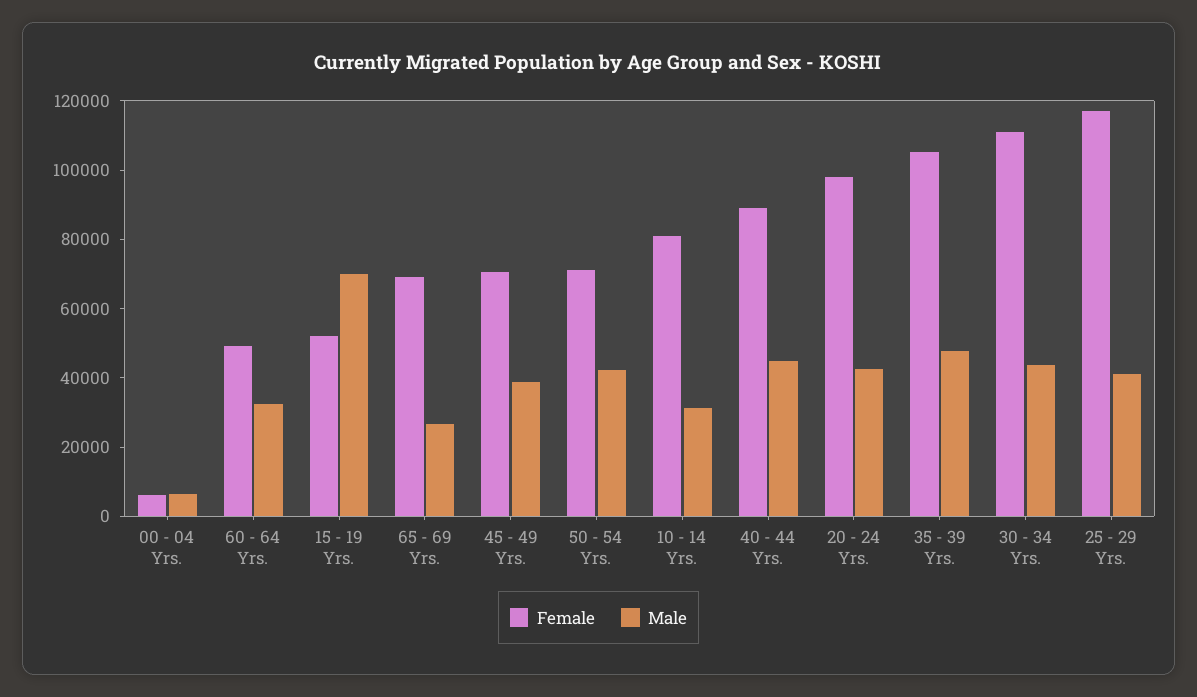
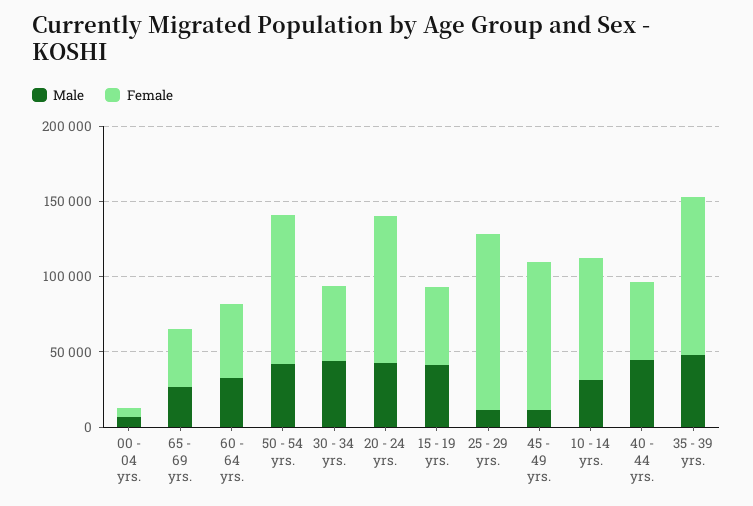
Male, 15 - 19 Yrs.: 70000 -> 40000
Female, 65 - 69 Yrs.: 70000 -> 40000
Female, 45 - 49 Yrs.: 70000 -> 100000
Male, 45 - 49 Yrs.: 40000 -> 10000
Female, 50 - 54 Yrs.: 70000 -> 100000
Female, 40 - 44 Yrs.: 90000 -> 50000
Female, 30 - 34 Yrs.: 110000 -> 50000
Male, 25 - 29 Yrs.: 40000 -> 10000

